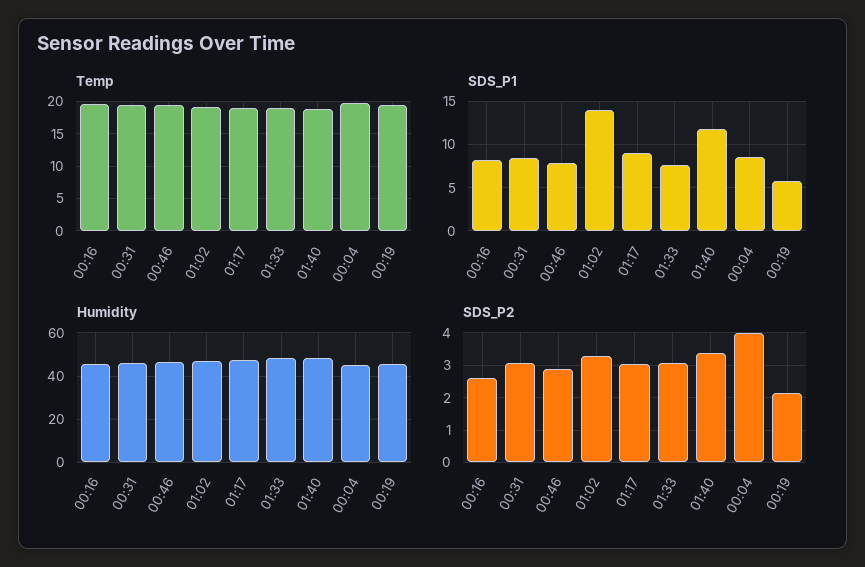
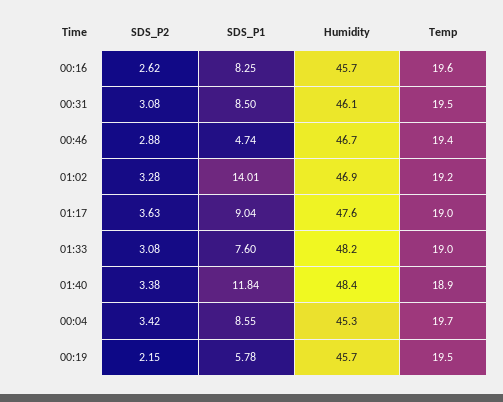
SDS_P1, 00:46: 8 -> 4.74
SDS_P2, 01:17: 3 -> 3.63
SDS_P2, 00:04: 4 -> 3.42

